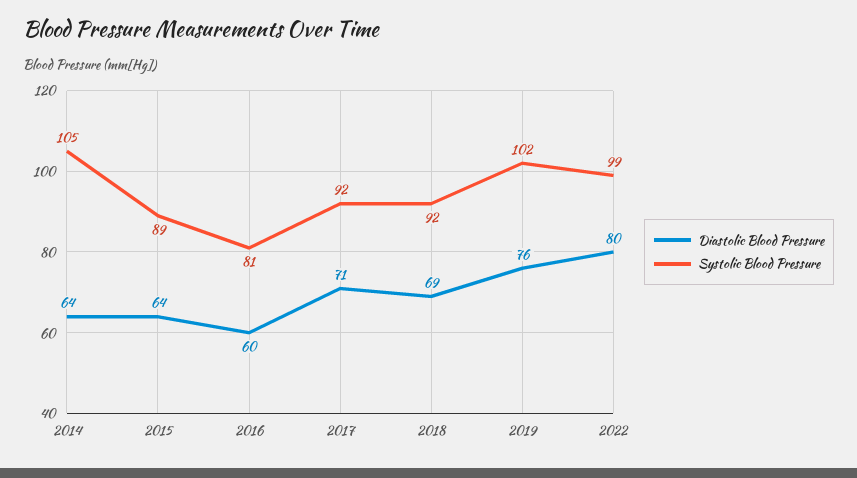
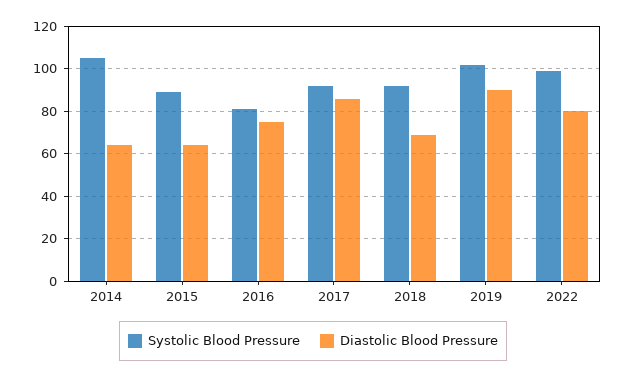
Diastolic Blood Pressure, 2016: 60 -> 75
Diastolic Blood Pressure, 2017: 71 -> 85
Diastolic Blood Pressure, 2019: 76 -> 90

